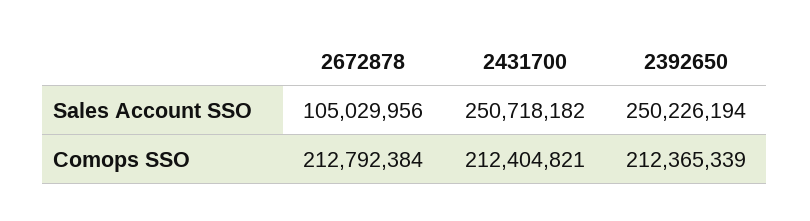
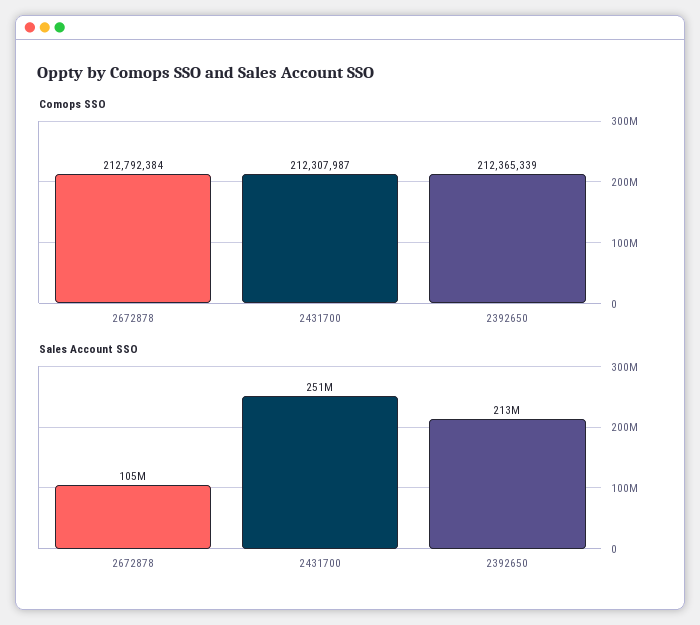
Sales Account SSO, 2392650: 250226194 -> 213000000
Comops SSO, 2431700: 212404821 -> 212307987

